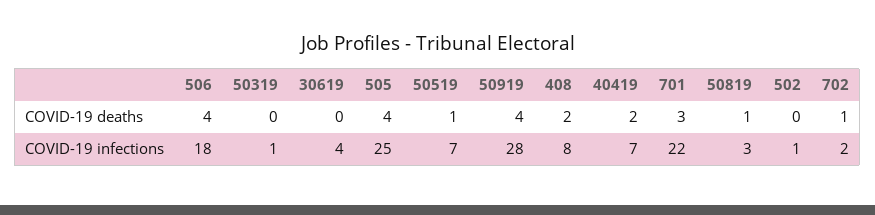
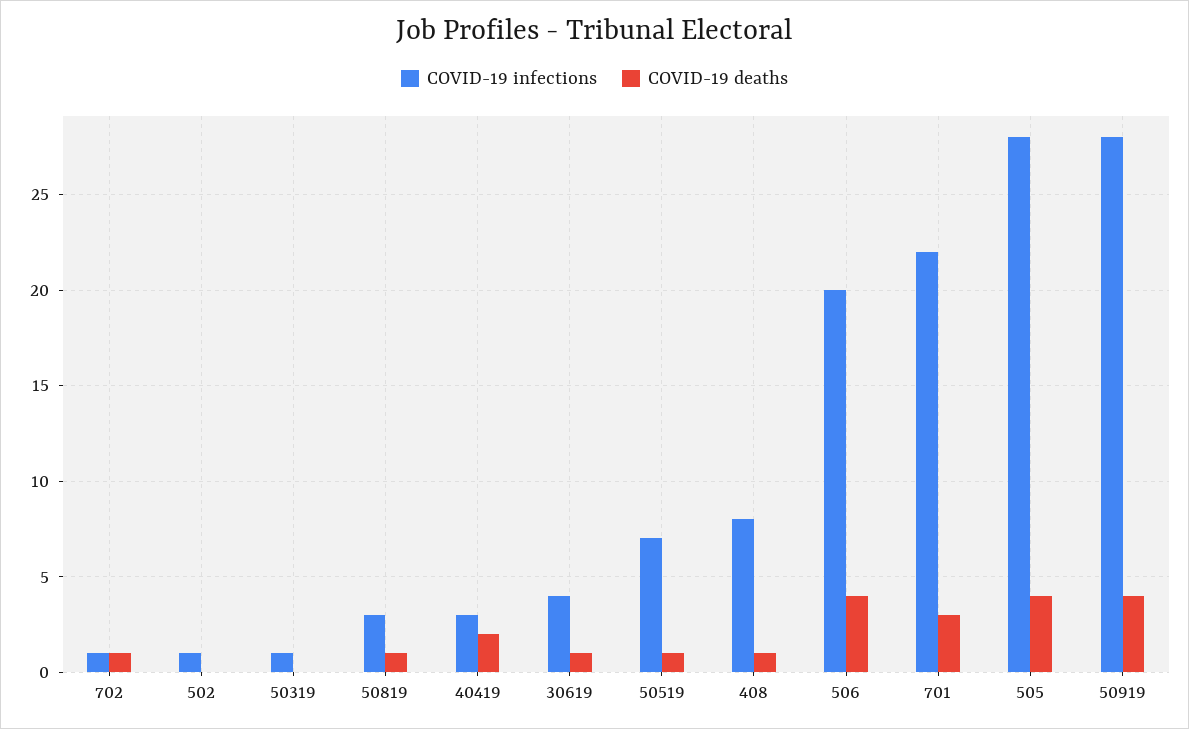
COVID-19 deaths, 30619: 0 -> 1
COVID-19 deaths, 408: 2 -> 1
COVID-19 infections, 506: 18 -> 20
COVID-19 infections, 505: 25 -> 28
COVID-19 infections, 40419: 7 -> 3
COVID-19 infections, 702: 2 -> 1

